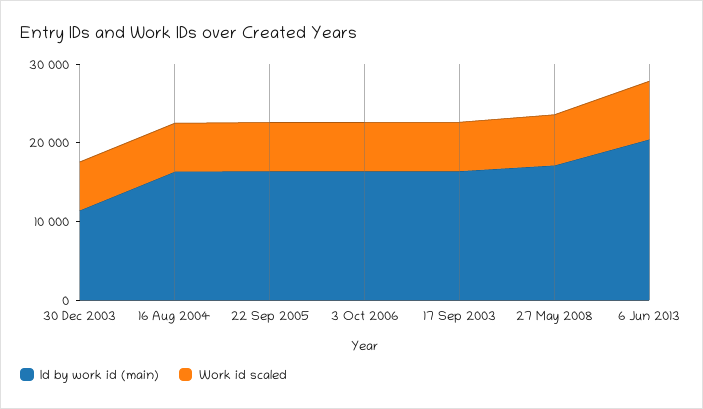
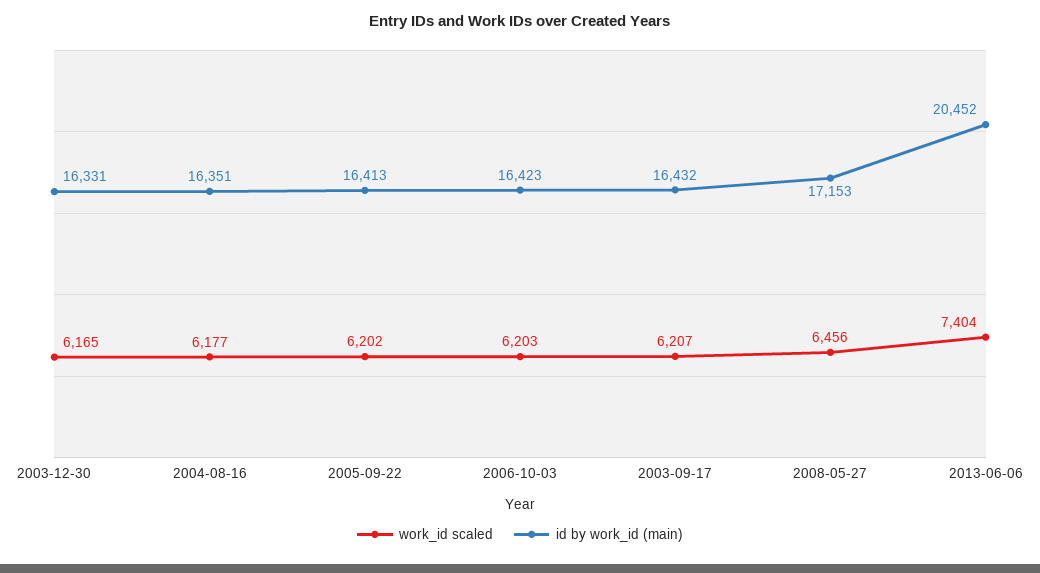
Id by work id (main), 30 Dec 2003: 12000 -> 16331

